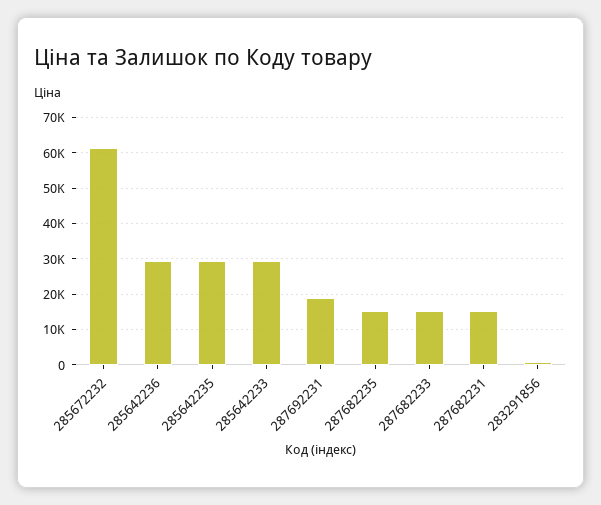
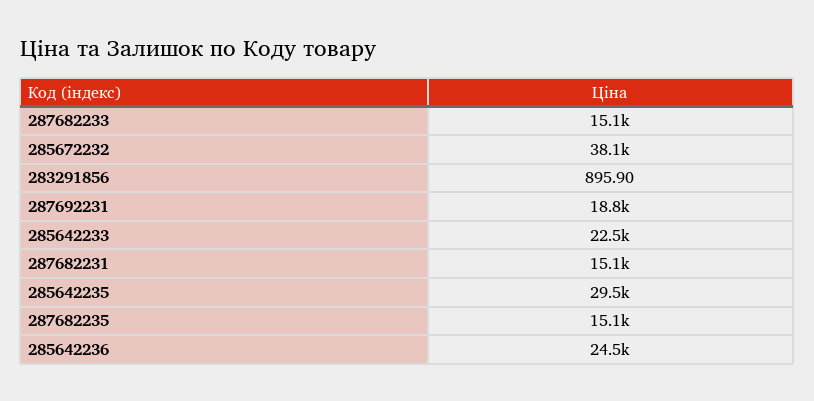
285672232: 62000 -> 38100
285642236: 30000 -> 24500
285642233: 30000 -> 22500

